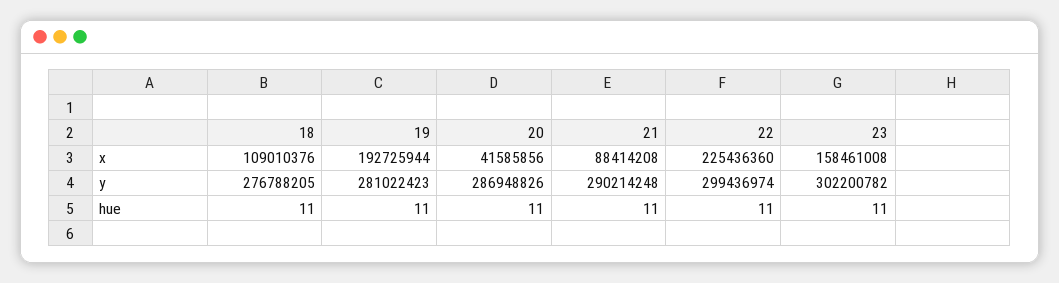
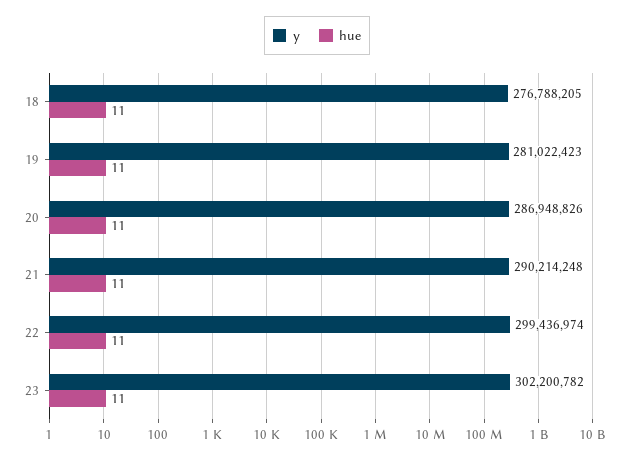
x, 18: 109010376 -> none
x, 19: 192725944 -> none
x, 20: 41585856 -> none
x, 21: 88414208 -> none
x, 22: 225436360 -> none
x, 23: 158461008 -> none

